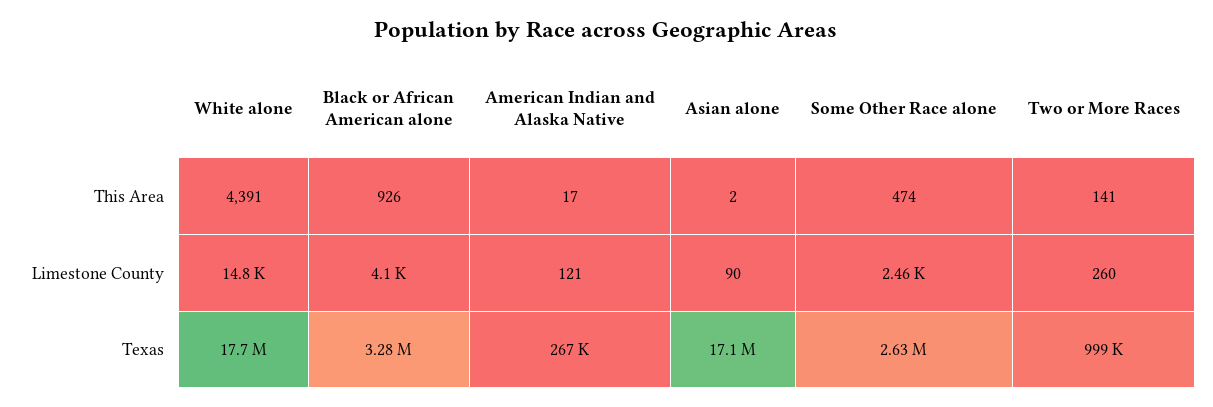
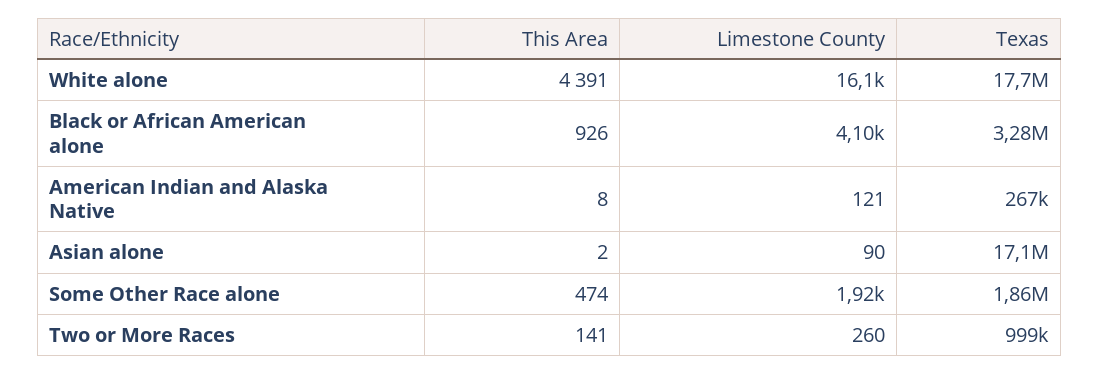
American Indian and Alaska Native, This Area: 17 -> 8
White alone, Limestone County: 14800 -> 16100
Some Other Race alone, Limestone County: 2460 -> 1920
Some Other Race alone, Texas: 2630000 -> 1860000

